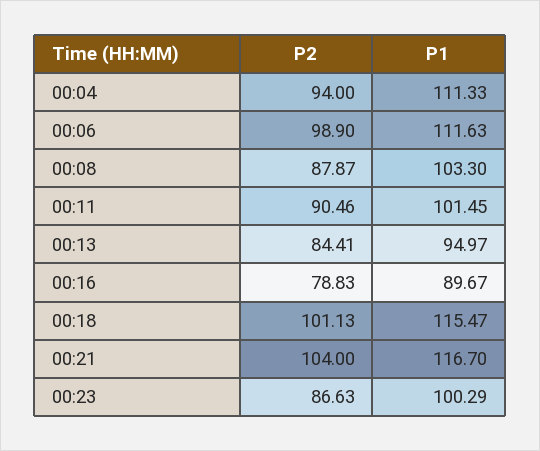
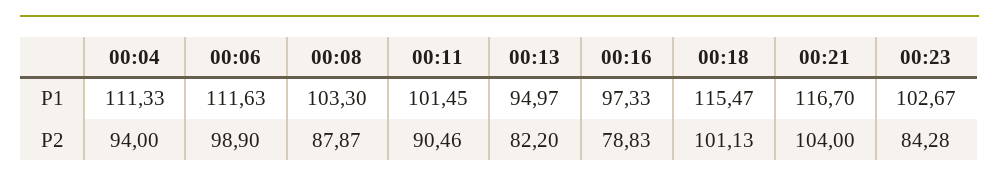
P2, 00:13: 84.41 -> 82.2
P1, 00:16: 89.67 -> 97.33
P2, 00:23: 86.63 -> 84.28
P1, 00:23: 100.29 -> 102.67

